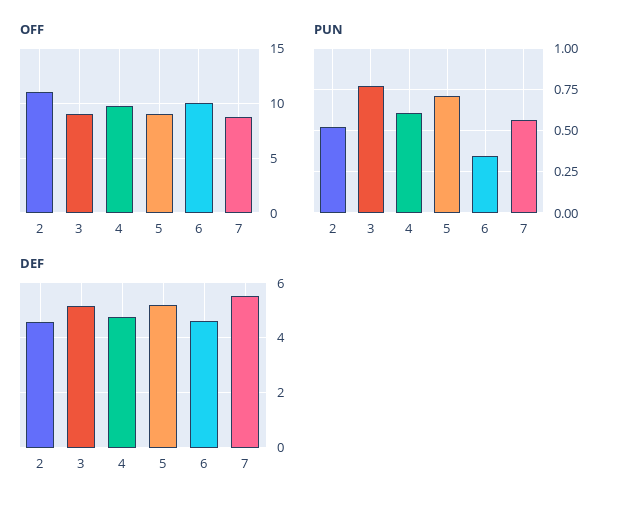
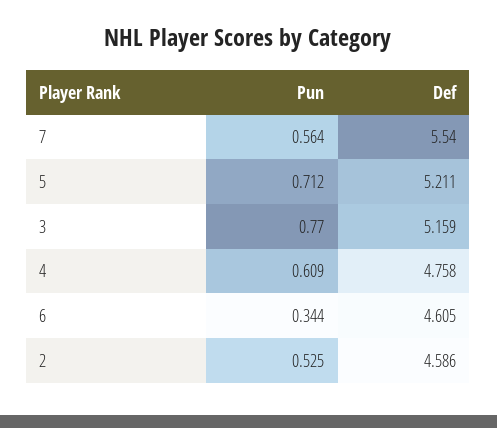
OFF, 2: 11 -> none
OFF, 3: 9 -> none
OFF, 4: 10 -> none
OFF, 5: 9 -> none
OFF, 6: 10 -> none
OFF, 7: 9 -> none

